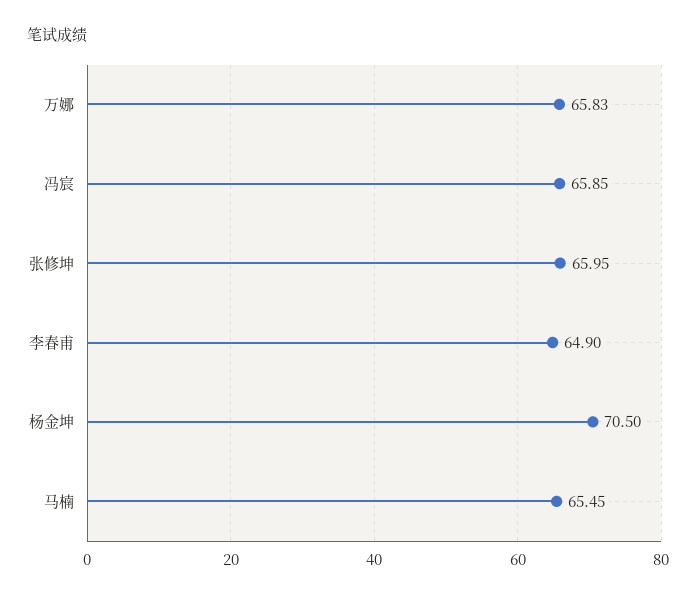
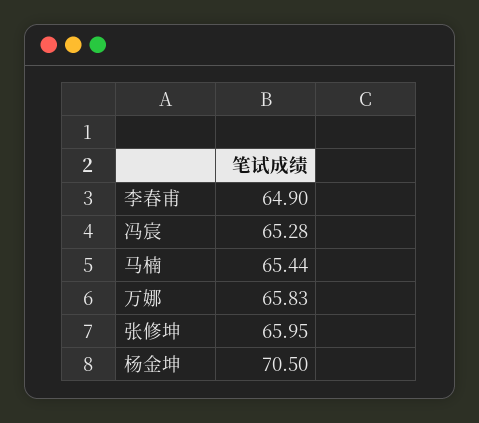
冯宸: 65.85 -> 65.28
马楠: 65.45 -> 65.44

